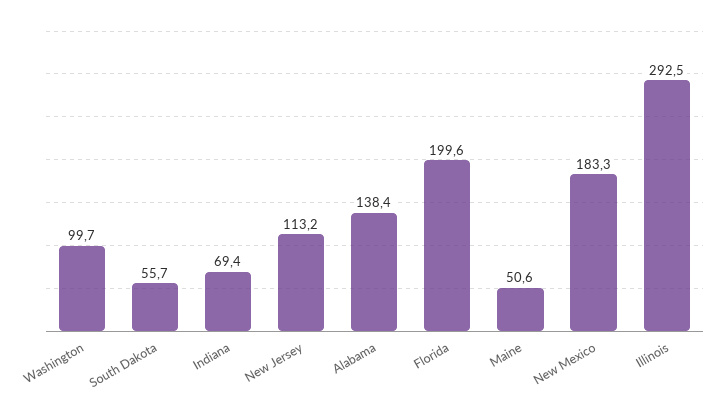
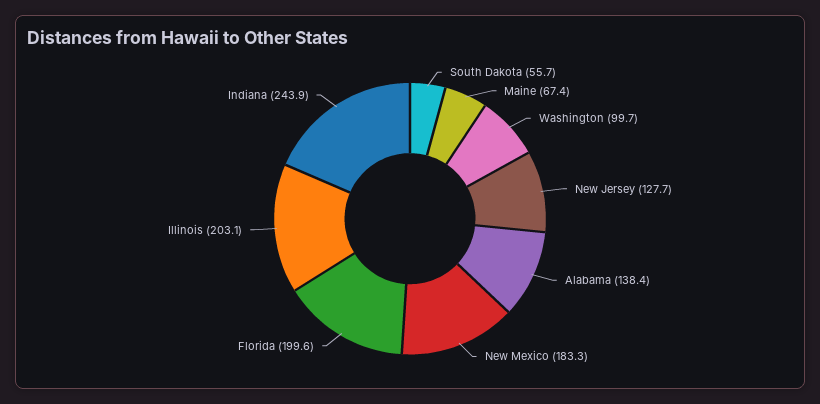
Indiana: 69.4 -> 243.9
New Jersey: 113.2 -> 127.7
Maine: 50.6 -> 67.4
Illinois: 292.5 -> 203.1

